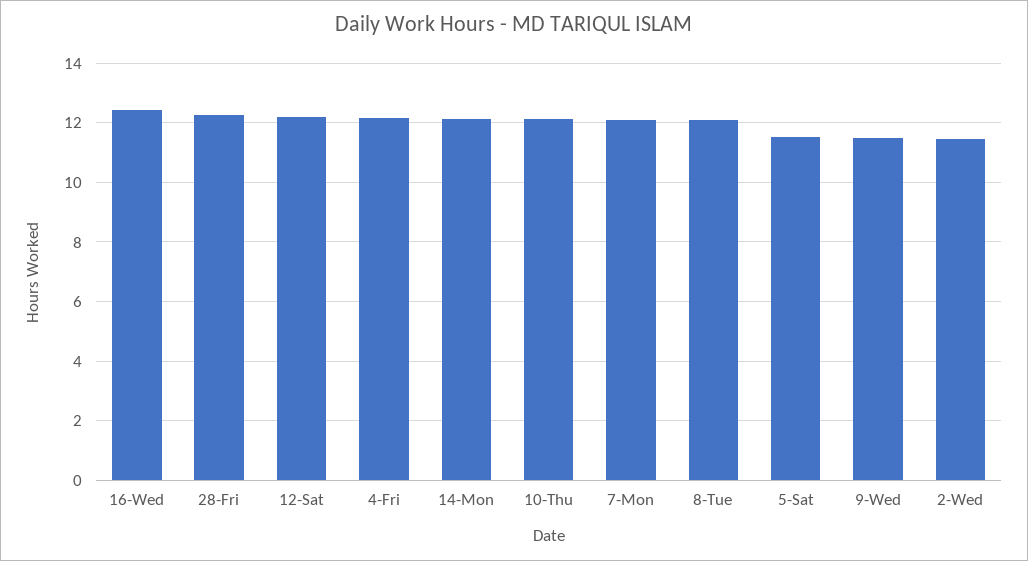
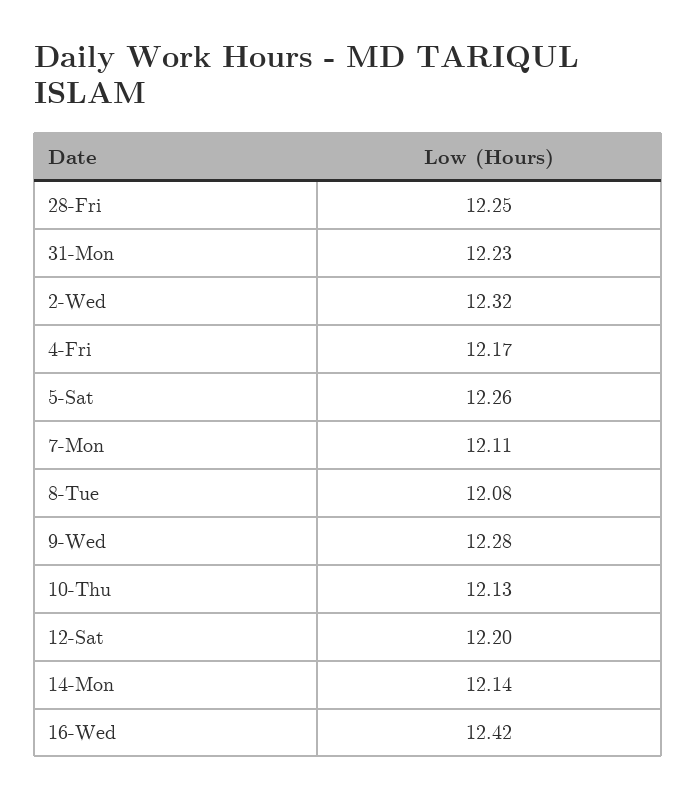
5-Sat: 11.5 -> 12.26
9-Wed: 11.5 -> 12.28
2-Wed: 11.5 -> 12.32
31-Mon: none -> 12.23

